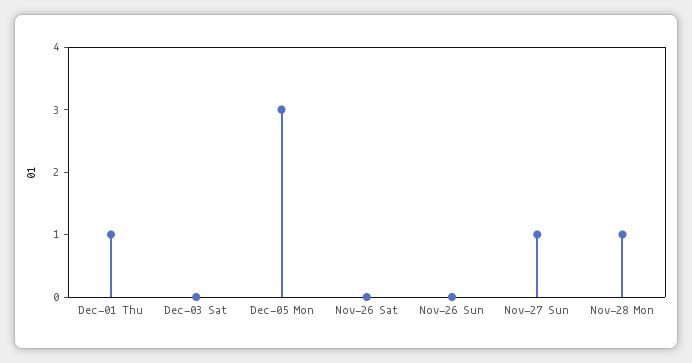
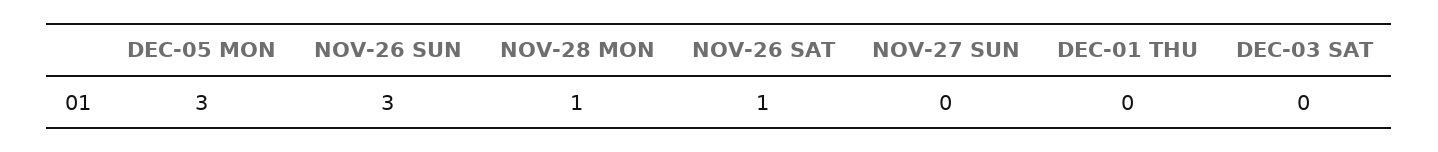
Dec-01 Thu: 1 -> 0
Nov-26 Sat: 0 -> 1
Nov-26 Sun: 0 -> 3
Nov-27 Sun: 1 -> 0

